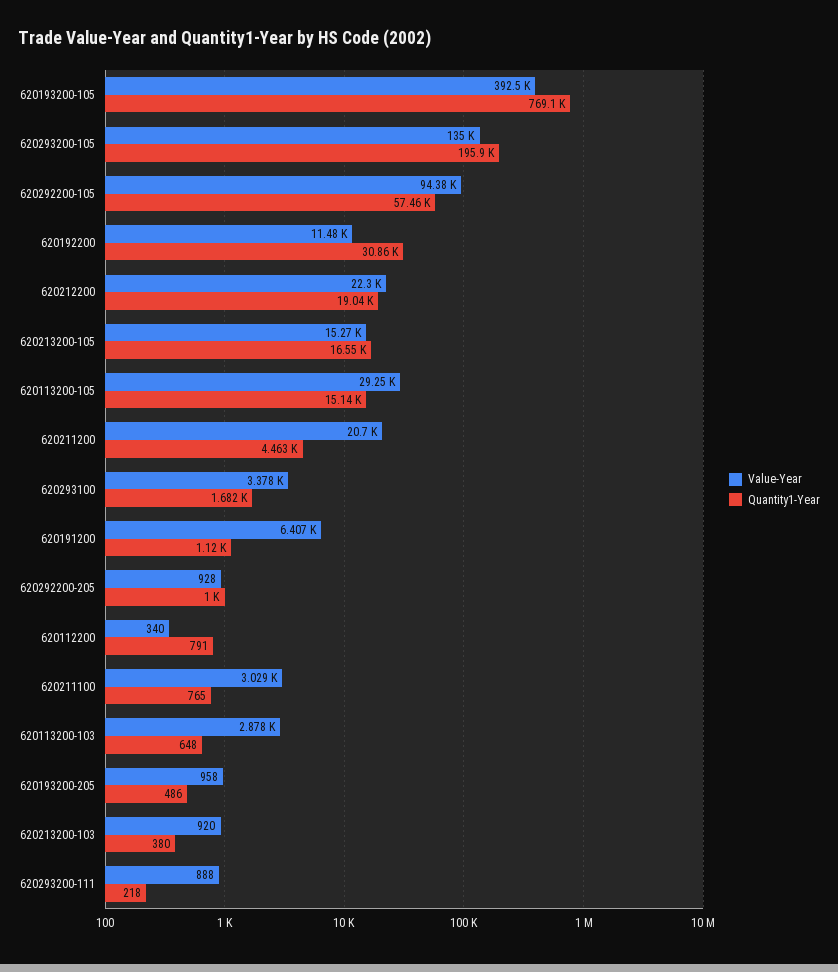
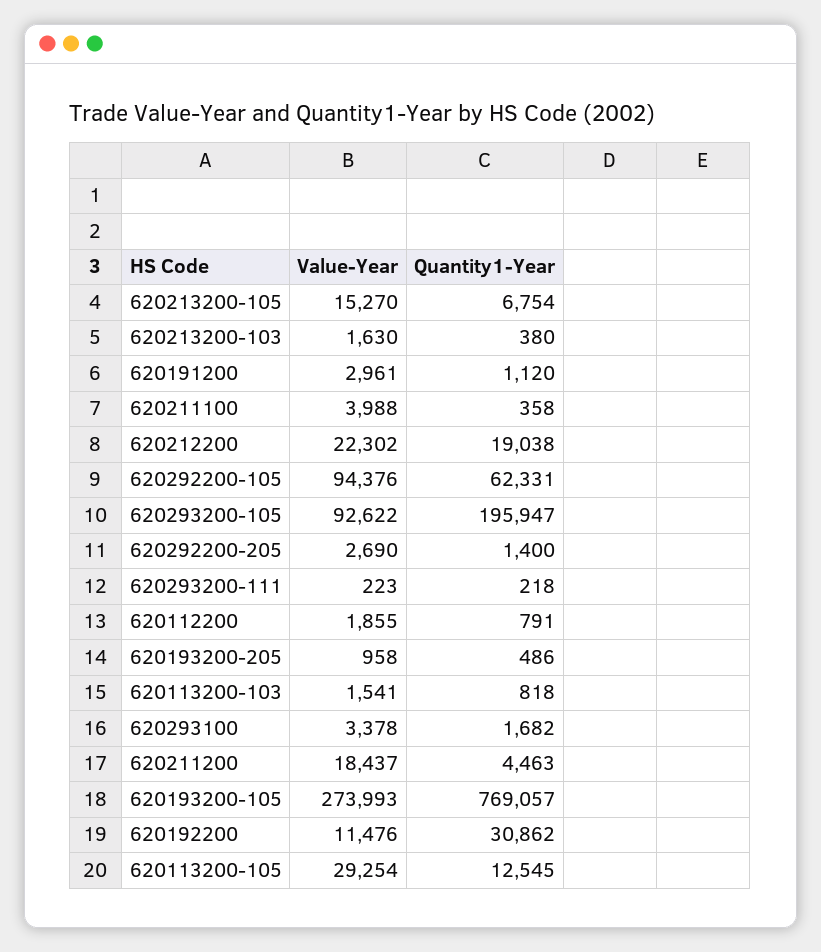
Value-Year, 620193200-105: 392500 -> 273993
Value-Year, 620293200-105: 135000 -> 92622
Quantity1-Year, 620292200-105: 57460 -> 62331
Quantity1-Year, 620213200-105: 16550 -> 6754
Quantity1-Year, 620113200-105: 15140 -> 12545
Value-Year, 620211200: 20700 -> 18437
Value-Year, 620191200: 6407 -> 2961
Value-Year, 620292200-205: 928 -> 2690
Quantity1-Year, 620292200-205: 1000 -> 1400
Value-Year, 620112200: 340 -> 1855
Value-Year, 620211100: 3029 -> 3988
Quantity1-Year, 620211100: 765 -> 358
Value-Year, 620113200-103: 2878 -> 1541
Quantity1-Year, 620113200-103: 648 -> 818
Value-Year, 620213200-103: 920 -> 1630
Value-Year, 620293200-111: 888 -> 223

